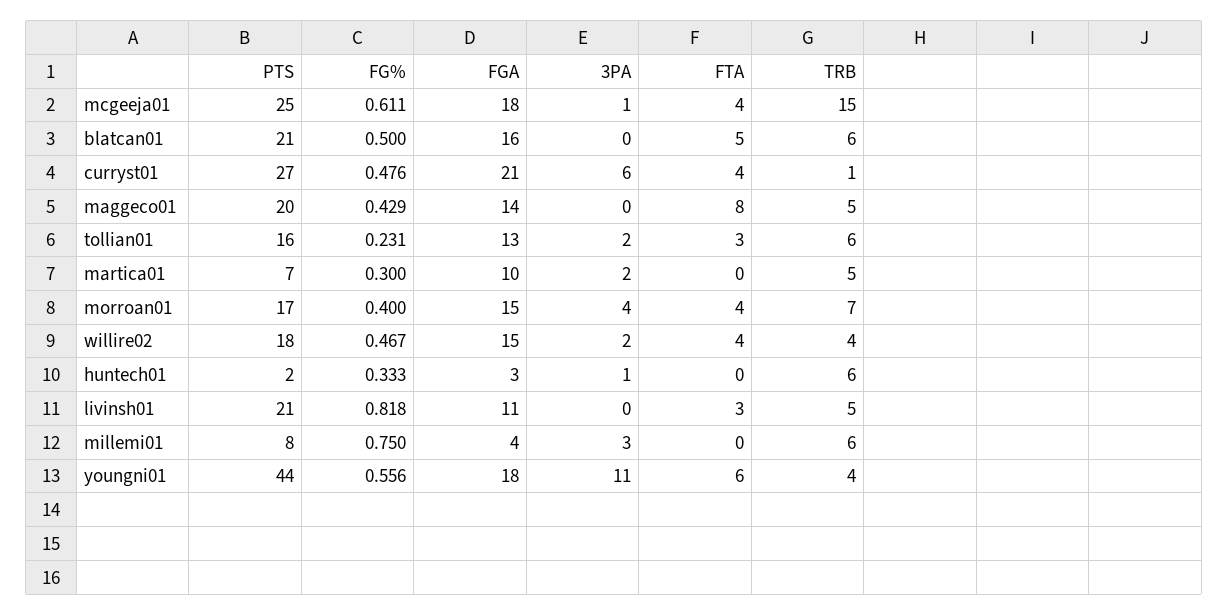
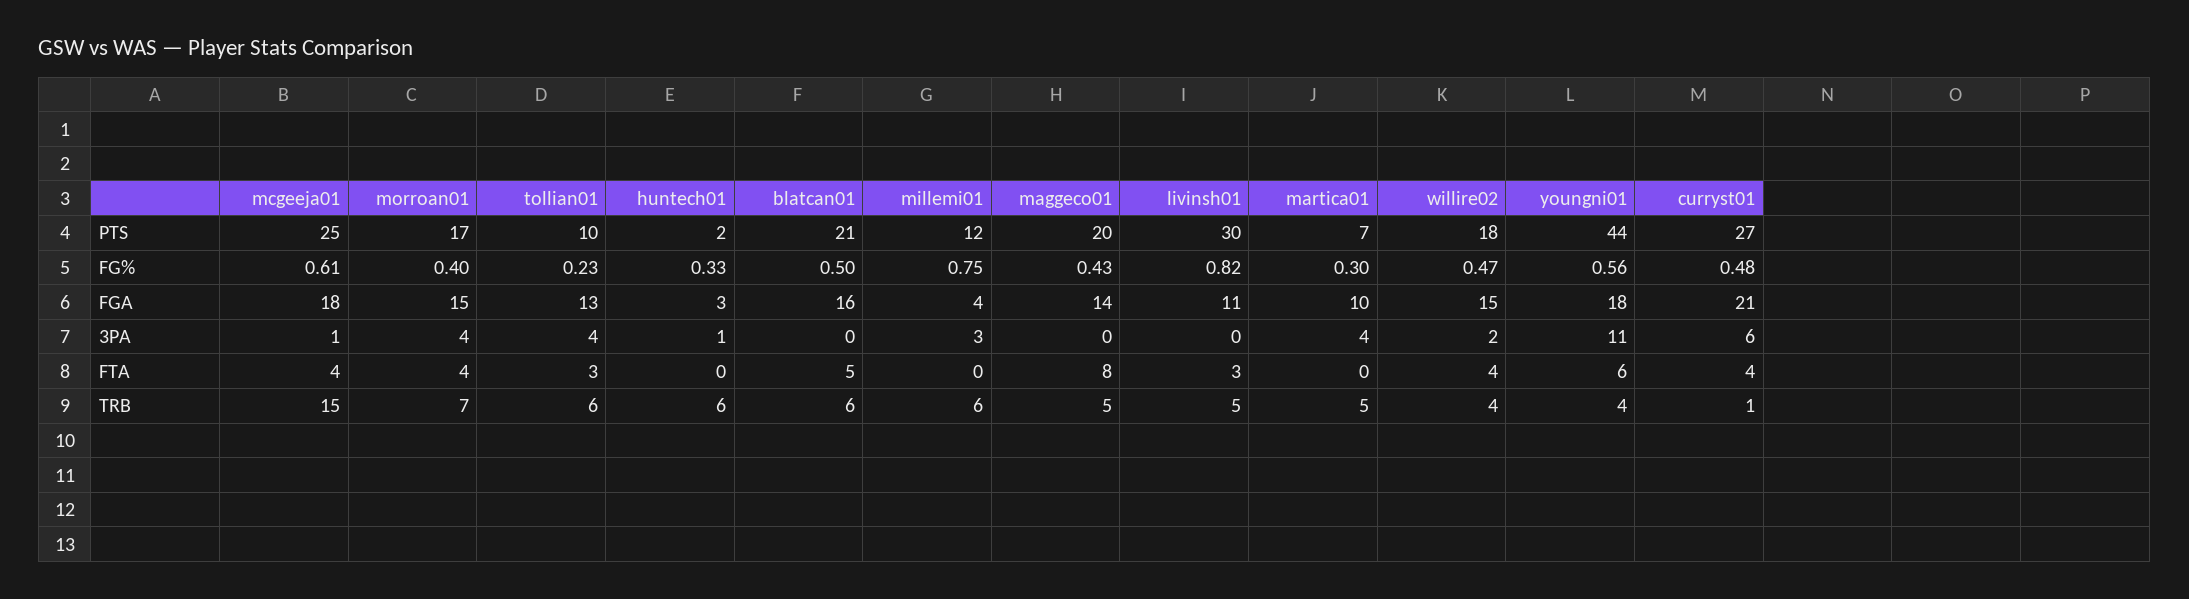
PTS, tollian01: 16 -> 10
3PA, tollian01: 2 -> 4
3PA, martica01: 2 -> 4
PTS, livinsh01: 21 -> 30
PTS, millemi01: 8 -> 12

